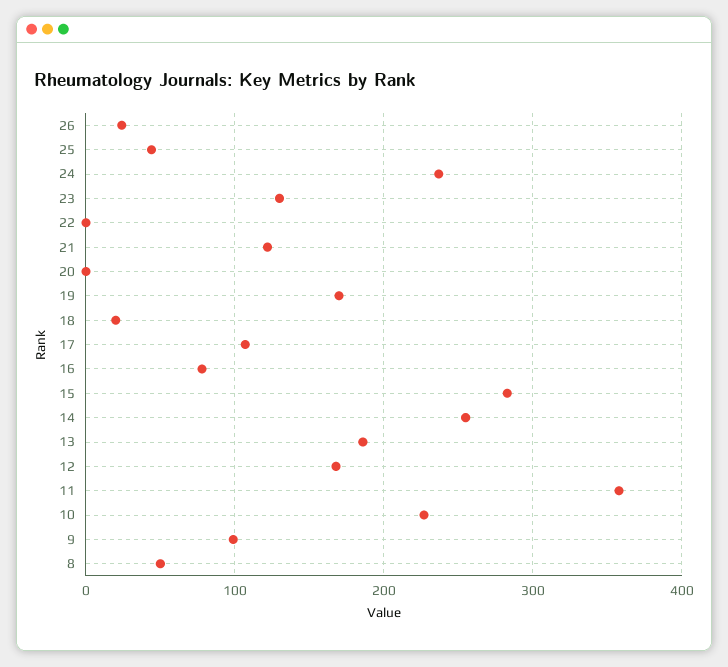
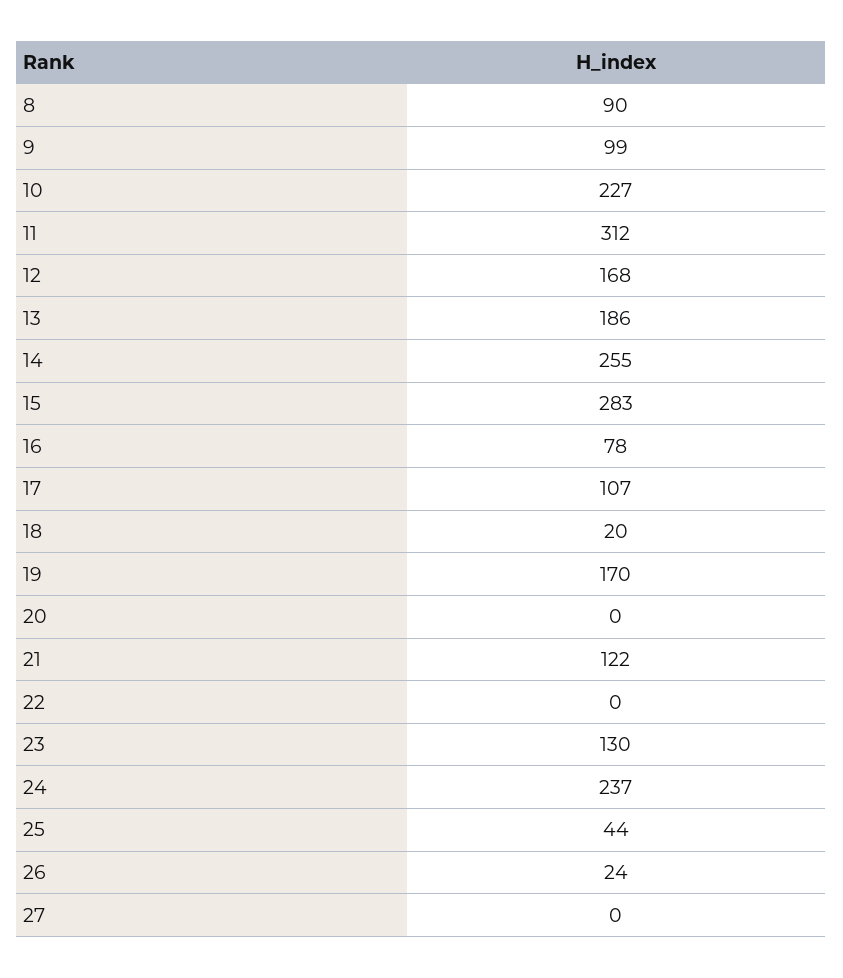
11: 360 -> 312
8: 50 -> 90
27: none -> 0

